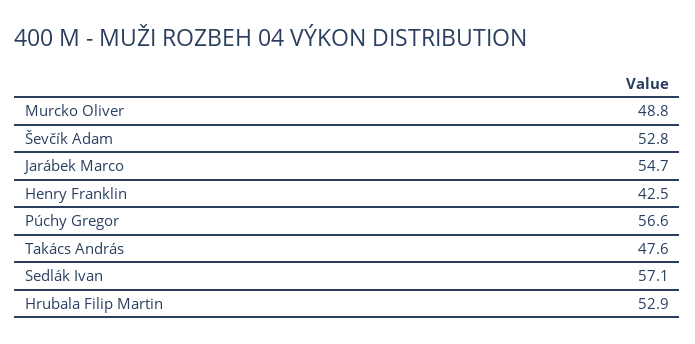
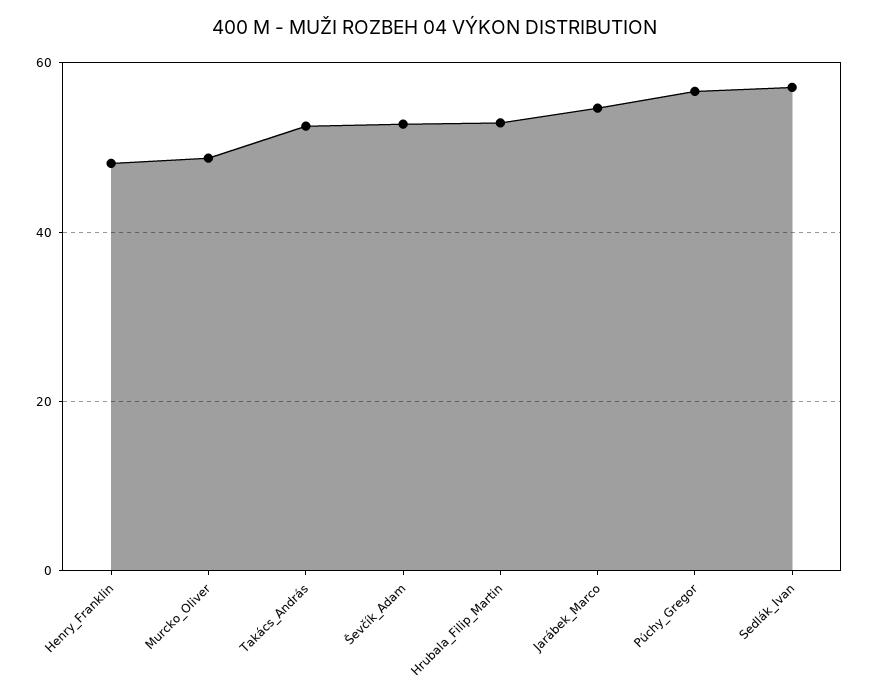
Henry Franklin: 42.5 -> 48
Takács András: 47.6 -> 52

